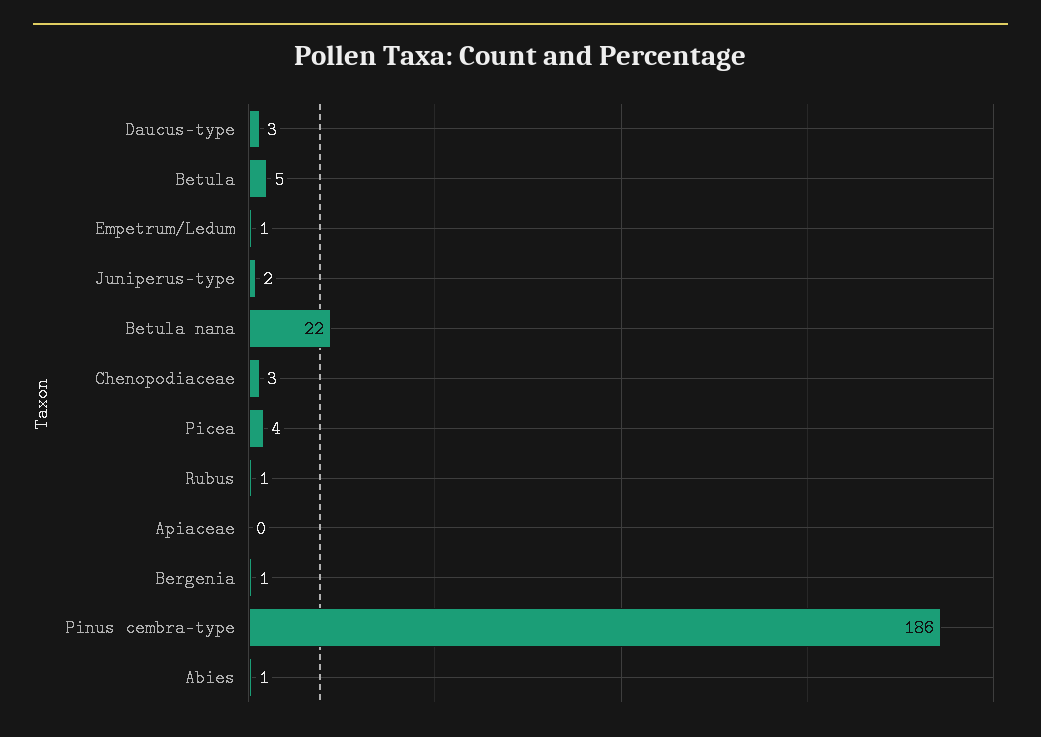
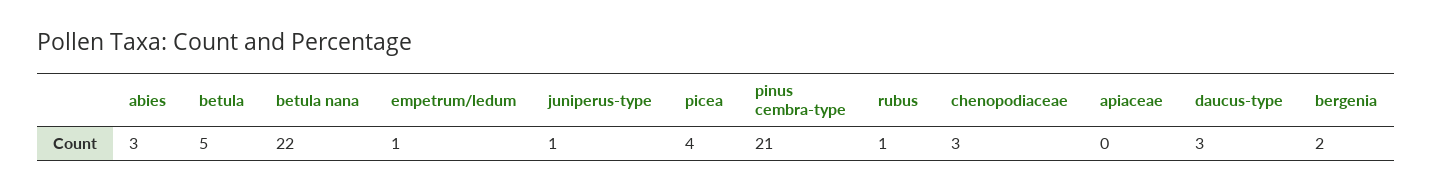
Juniperus-type: 2 -> 1
Bergenia: 1 -> 2
Pinus cembra-type: 186 -> 21
Abies: 1 -> 3

